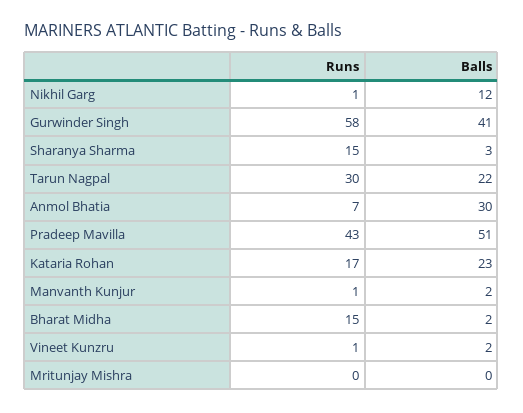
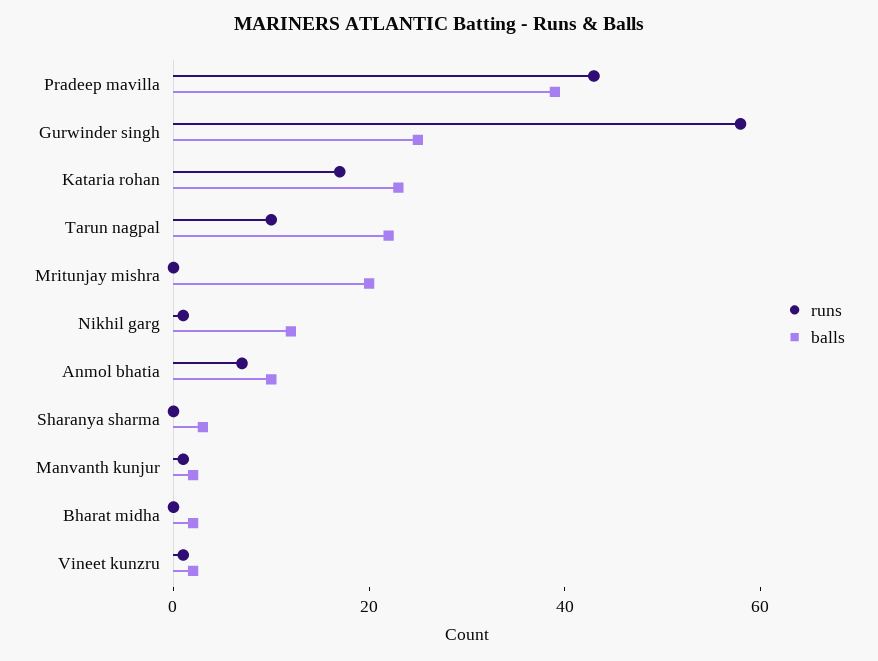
Balls, Gurwinder Singh: 41 -> 25
Runs, Sharanya Sharma: 15 -> 0
Runs, Tarun Nagpal: 30 -> 10
Balls, Anmol Bhatia: 30 -> 10
Balls, Pradeep Mavilla: 51 -> 40
Runs, Bharat Midha: 15 -> 0
Balls, Mritunjay Mishra: 0 -> 20

